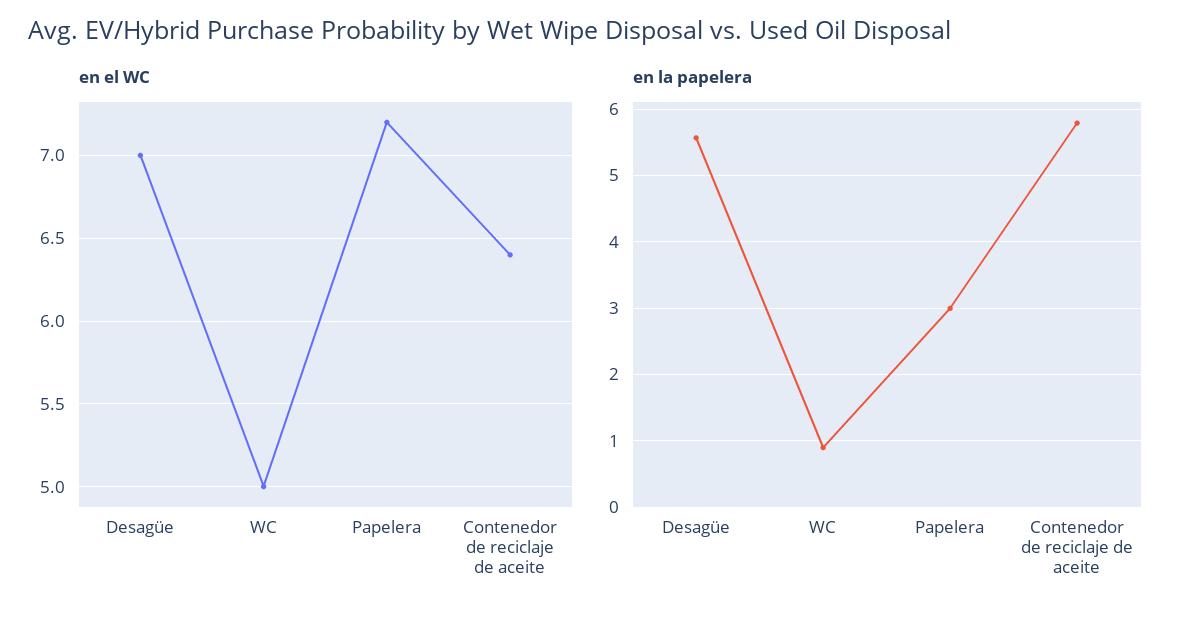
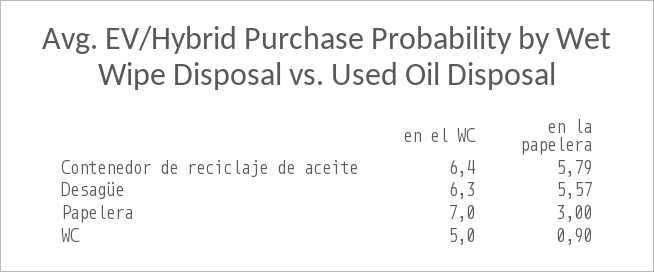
en el WC, Desagüe: 7 -> 6.3
en el WC, Papelera: 7.2 -> 7

